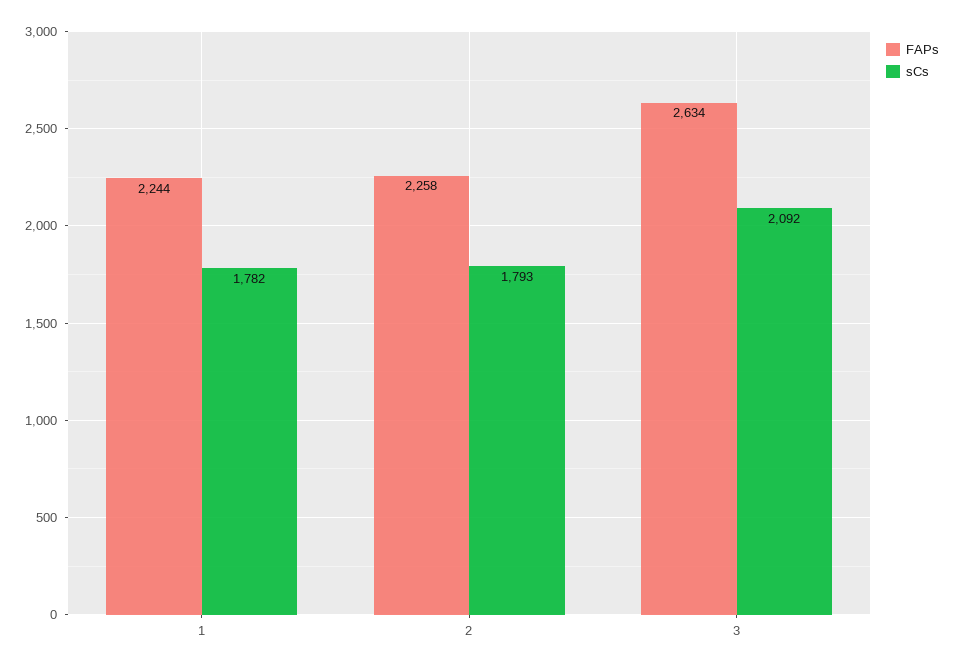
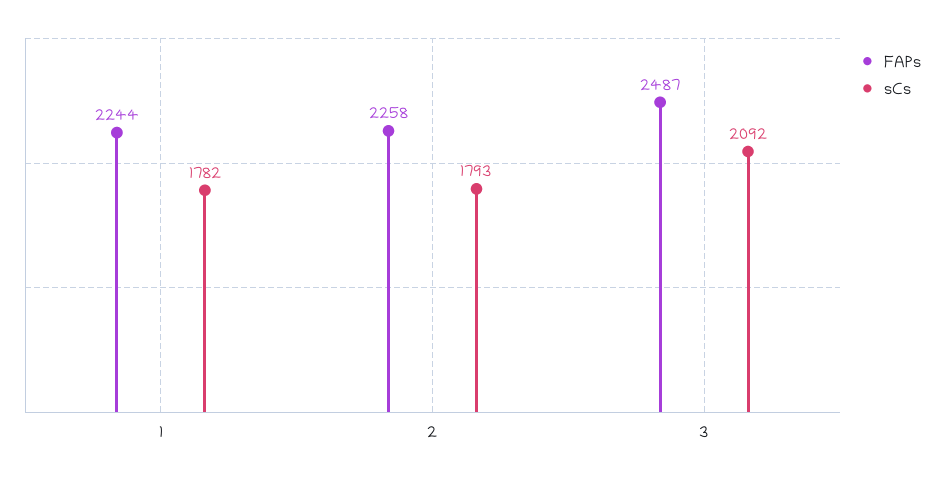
FAPs, 3: 2634 -> 2487

